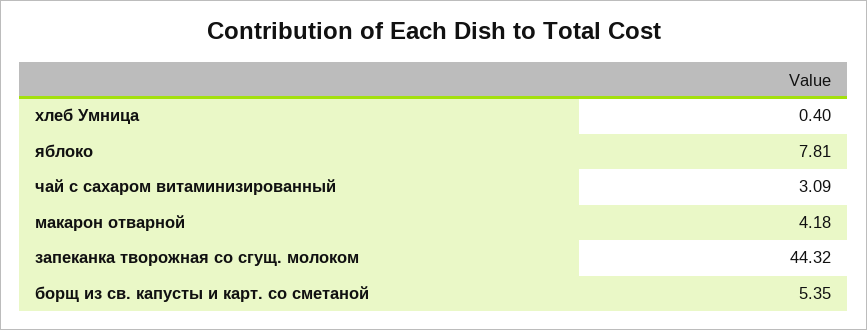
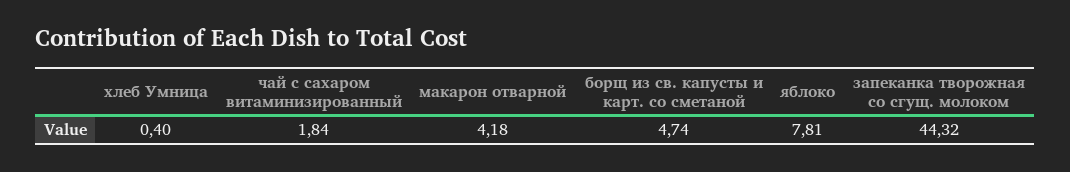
чай с сахаром витаминизированный: 3.09 -> 1.84
борщ из св. капусты и карт. со сметаной: 5.35 -> 4.74

